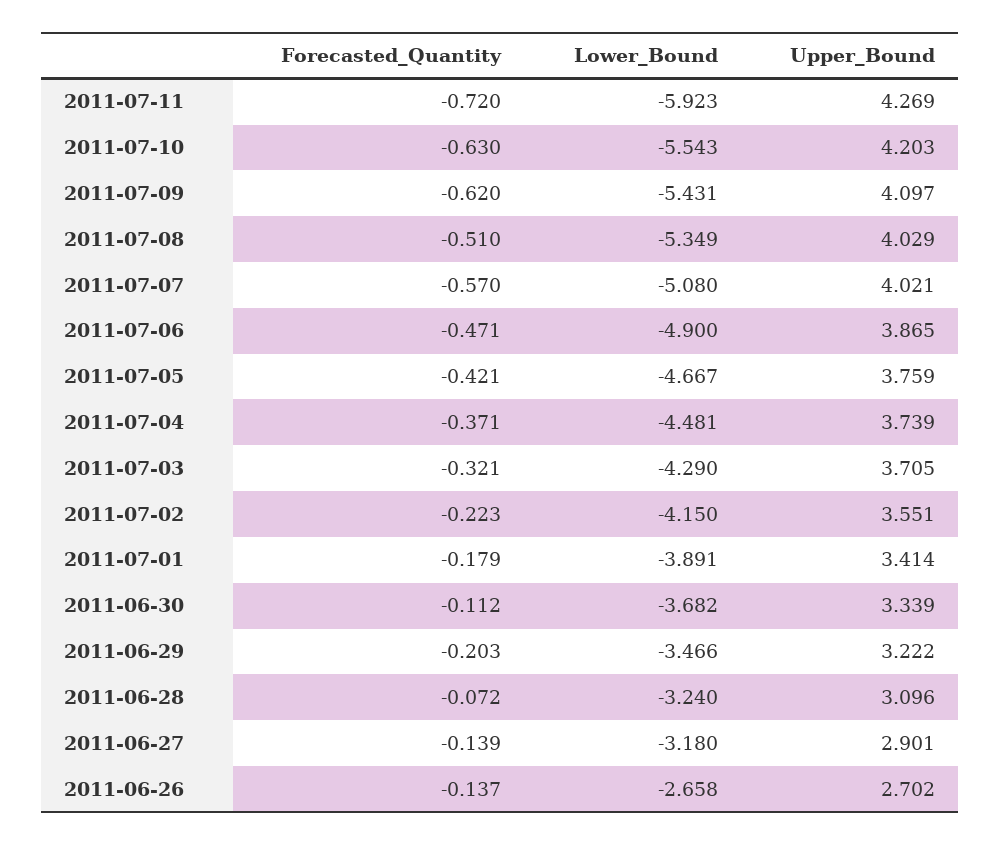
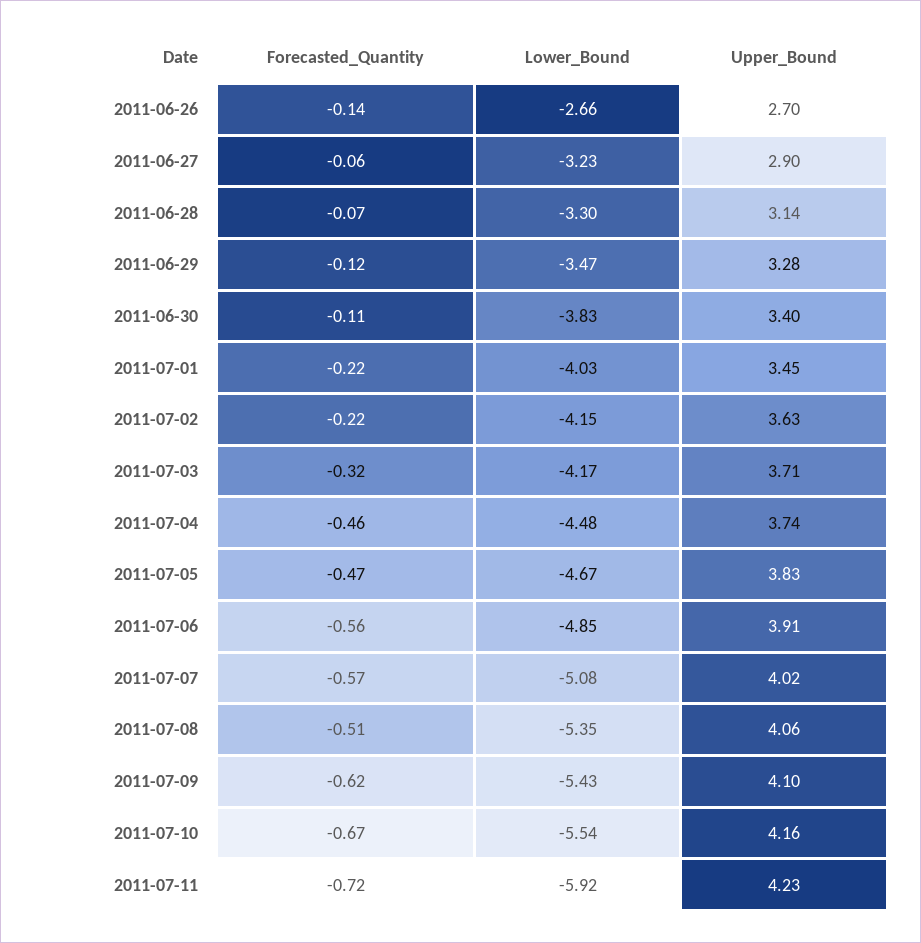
Upper_Bound, 2011-07-11: 4.269 -> 4.23
Forecasted_Quantity, 2011-07-10: -0.63 -> -0.67
Upper_Bound, 2011-07-10: 4.203 -> 4.16
Upper_Bound, 2011-07-08: 4.029 -> 4.06
Forecasted_Quantity, 2011-07-06: -0.471 -> -0.56
Lower_Bound, 2011-07-06: -4.9 -> -4.85
Upper_Bound, 2011-07-06: 3.865 -> 3.91
Forecasted_Quantity, 2011-07-05: -0.421 -> -0.47
Upper_Bound, 2011-07-05: 3.759 -> 3.83
Forecasted_Quantity, 2011-07-04: -0.371 -> -0.46
Lower_Bound, 2011-07-03: -4.29 -> -4.17
Upper_Bound, 2011-07-02: 3.551 -> 3.63
Forecasted_Quantity, 2011-07-01: -0.179 -> -0.22
Lower_Bound, 2011-07-01: -3.891 -> -4.03
Upper_Bound, 2011-07-01: 3.414 -> 3.45
Lower_Bound, 2011-06-30: -3.682 -> -3.83
Upper_Bound, 2011-06-30: 3.339 -> 3.4
Forecasted_Quantity, 2011-06-29: -0.203 -> -0.12
Upper_Bound, 2011-06-29: 3.222 -> 3.28
Lower_Bound, 2011-06-28: -3.24 -> -3.3
Upper_Bound, 2011-06-28: 3.096 -> 3.14
Forecasted_Quantity, 2011-06-27: -0.139 -> -0.06
Lower_Bound, 2011-06-27: -3.18 -> -3.23

